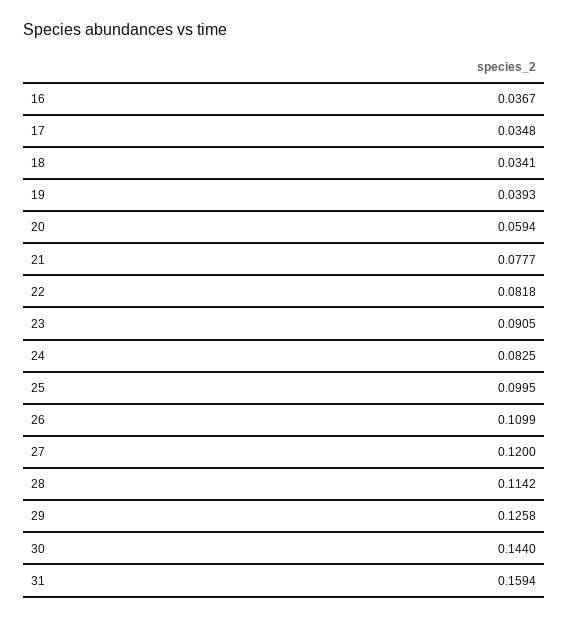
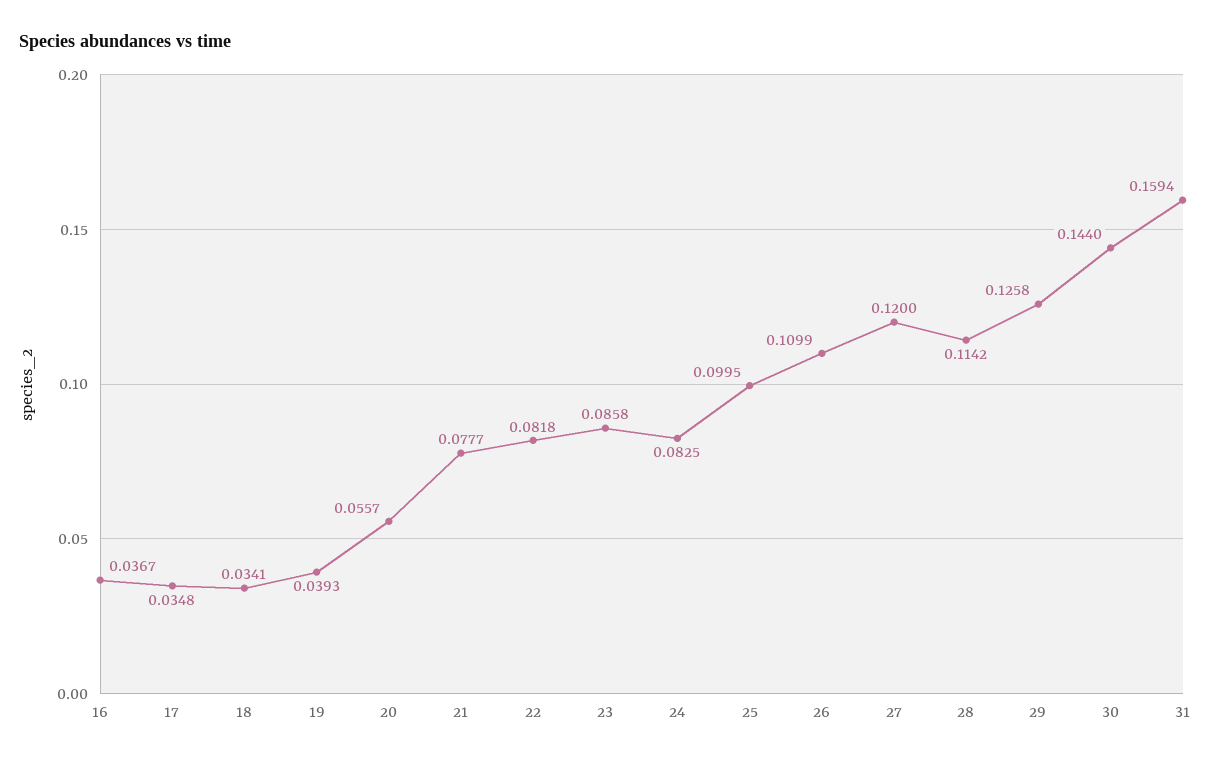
20: 0.0594 -> 0.0557
23: 0.0905 -> 0.0858

